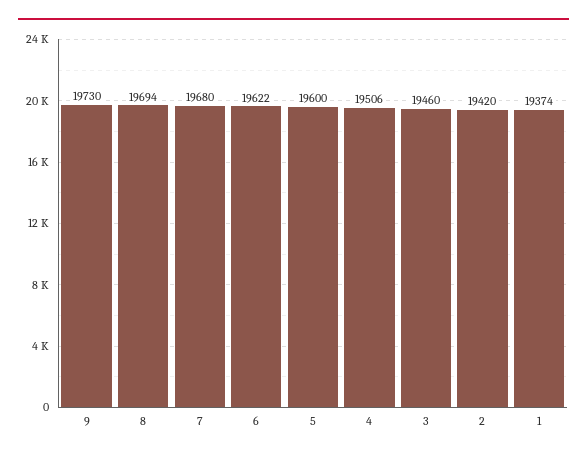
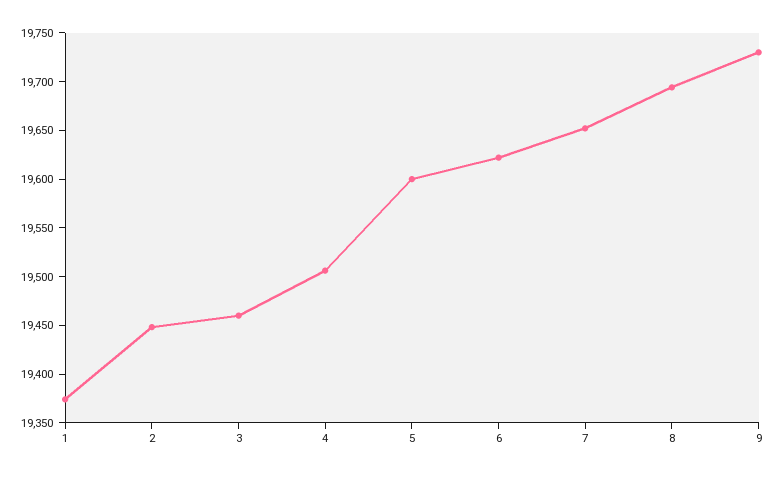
7: 19680 -> 19650
2: 19420 -> 19450

